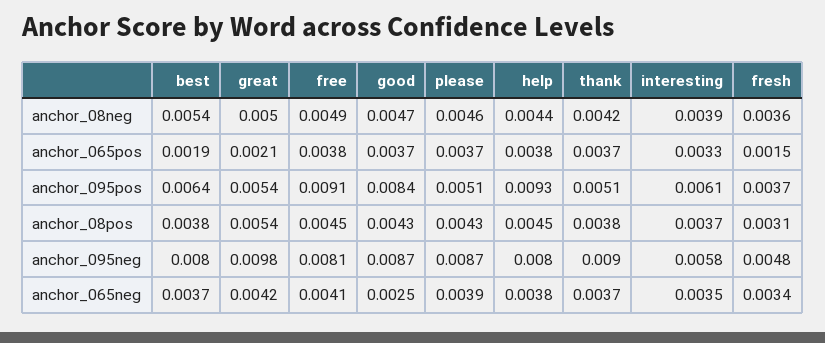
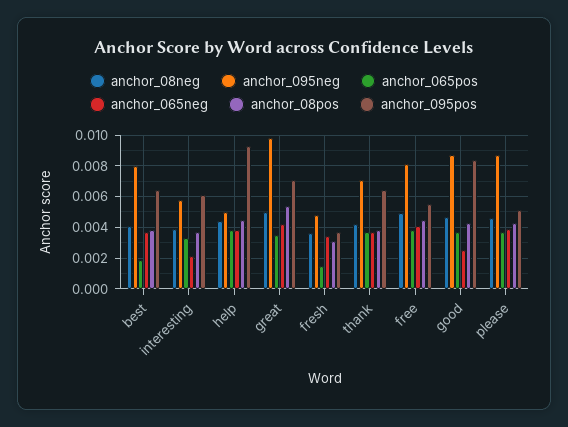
anchor_08neg, best: 0.0054 -> 0.004
anchor_065pos, great: 0.0021 -> 0.0035
anchor_095pos, great: 0.0054 -> 0.007
anchor_095pos, free: 0.0091 -> 0.0055
anchor_095pos, thank: 0.0051 -> 0.0065
anchor_095neg, help: 0.008 -> 0.005
anchor_095neg, thank: 0.009 -> 0.007
anchor_065neg, interesting: 0.0035 -> 0.002

